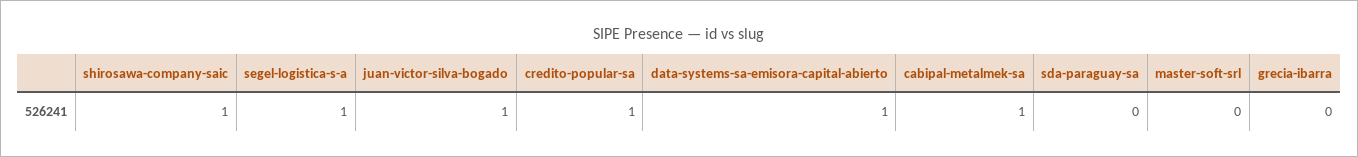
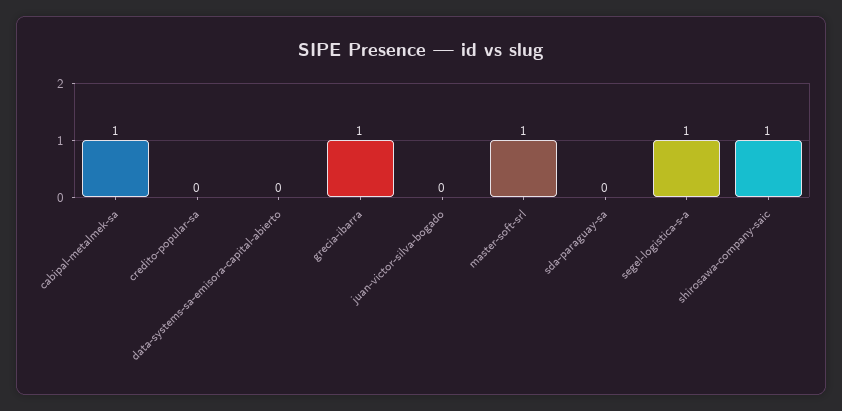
juan-victor-silva-bogado: 1 -> 0
credito-popular-sa: 1 -> 0
data-systems-sa-emisora-capital-abierto: 1 -> 0
master-soft-srl: 0 -> 1
grecia-ibarra: 0 -> 1

